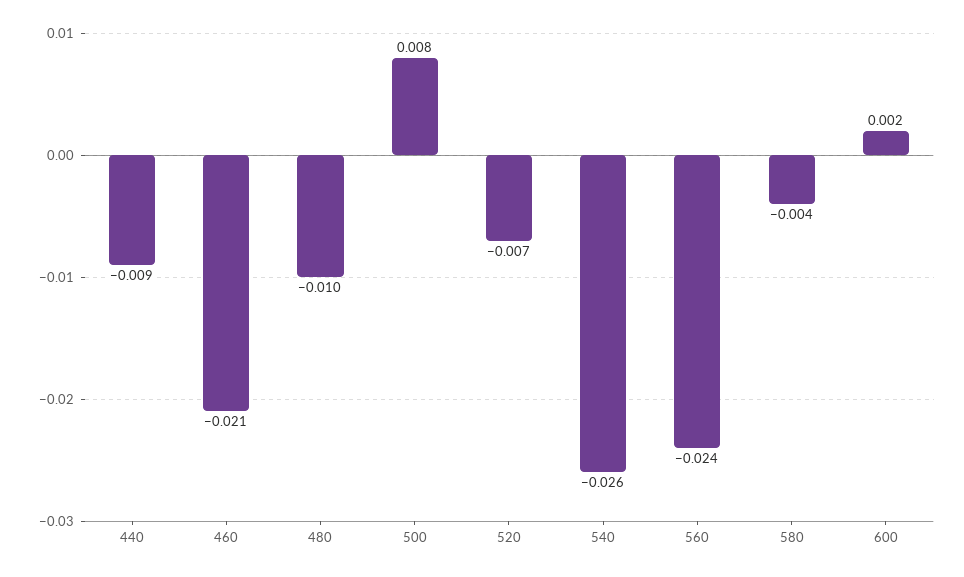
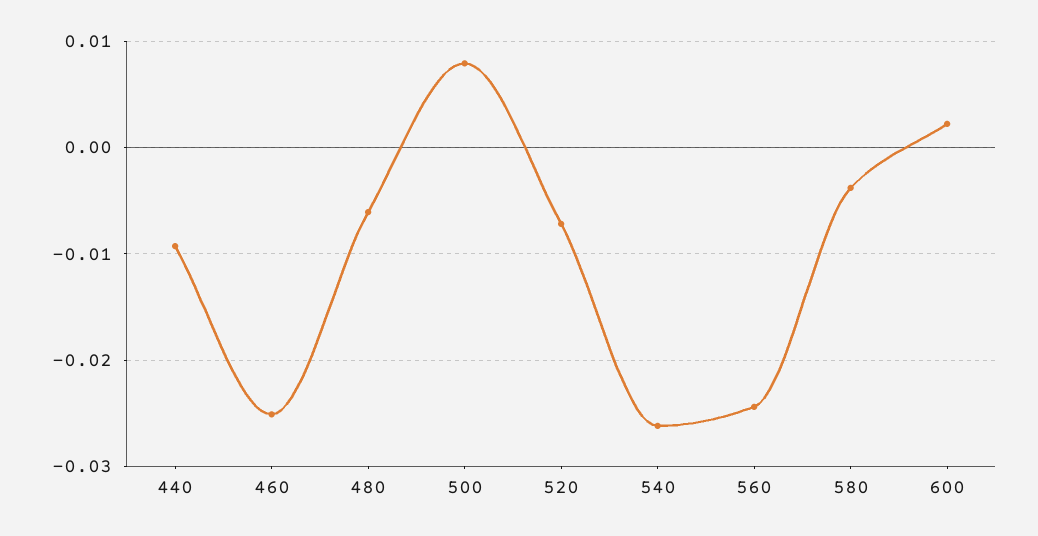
460: -0.021 -> -0.025
480: -0.01 -> -0.006

